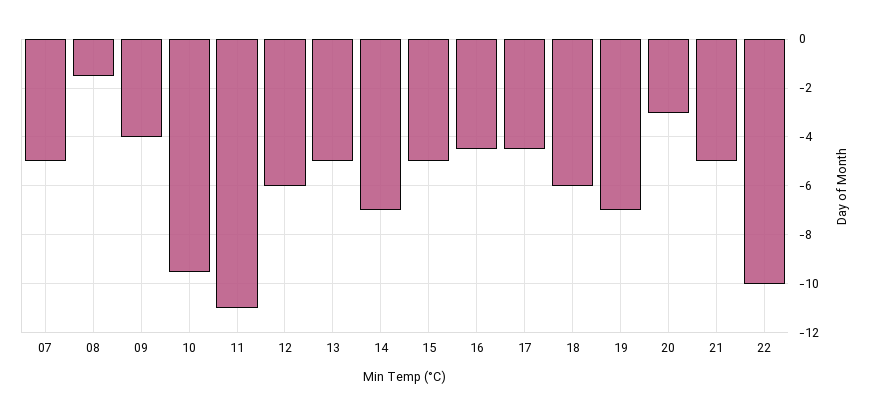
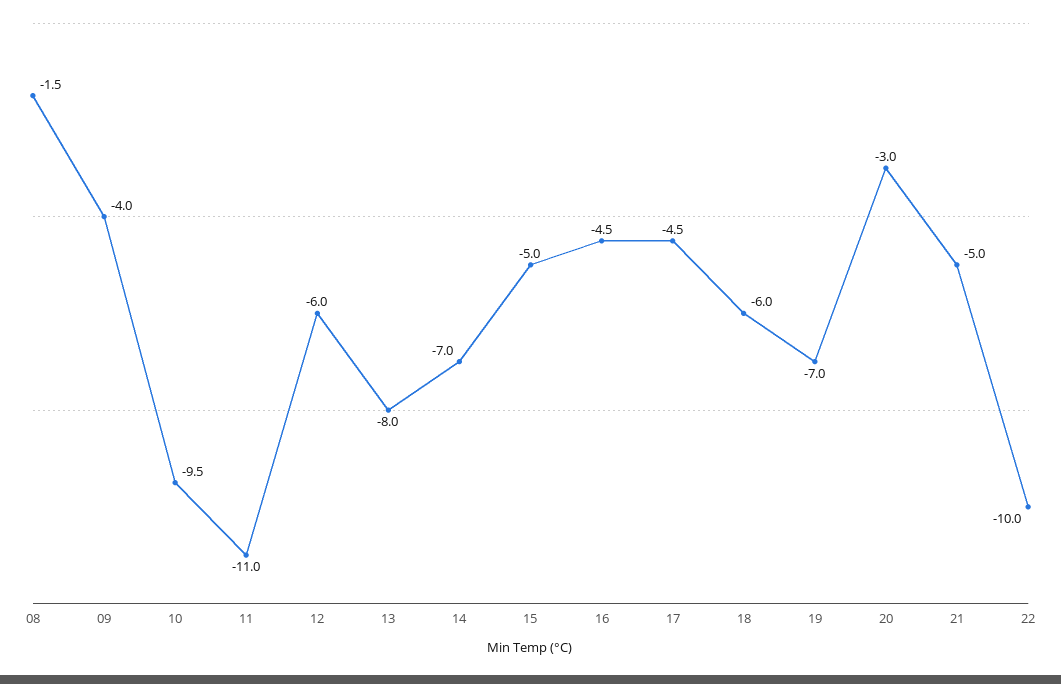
07: -5 -> none
13: -5 -> -8

